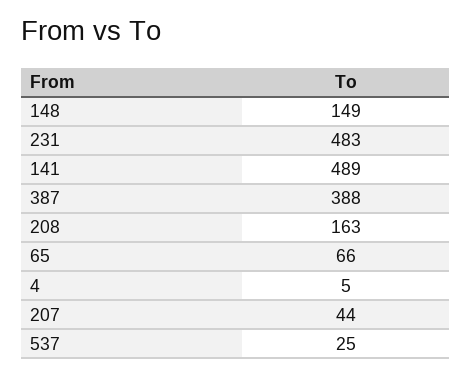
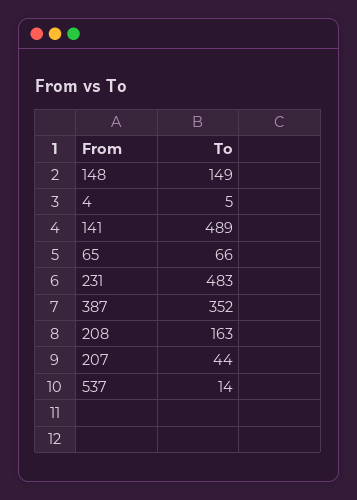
387: 388 -> 352
537: 25 -> 14

